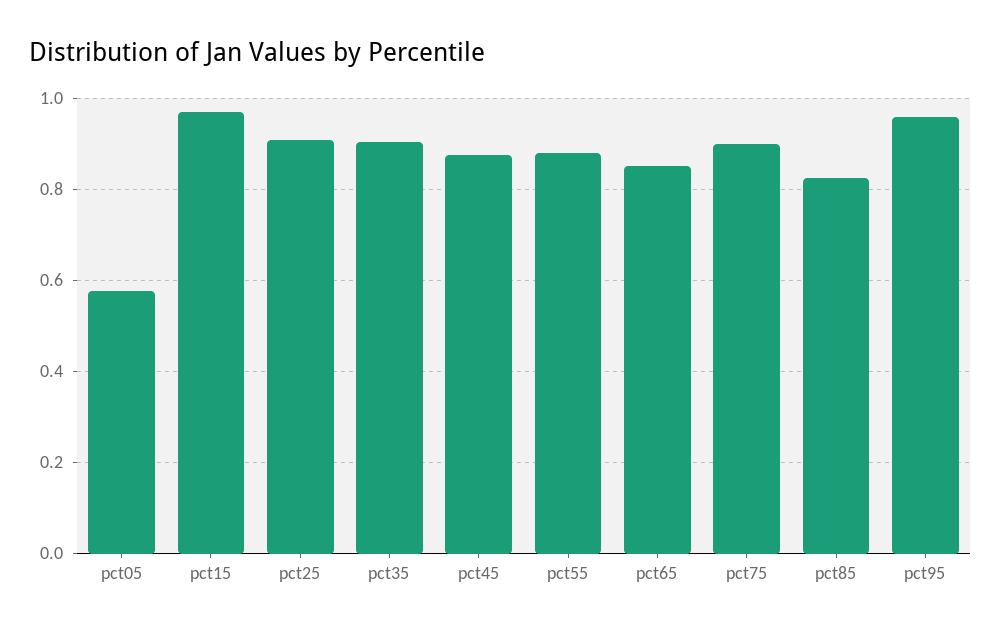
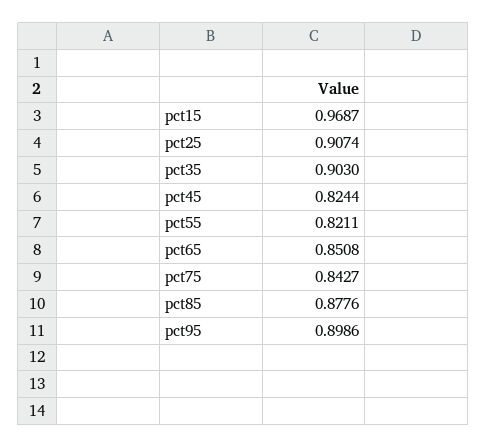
pct05: 0.58 -> none
pct45: 0.88 -> 0.8244
pct55: 0.88 -> 0.8211
pct75: 0.9 -> 0.8427
pct85: 0.82 -> 0.8776
pct95: 0.96 -> 0.8986

